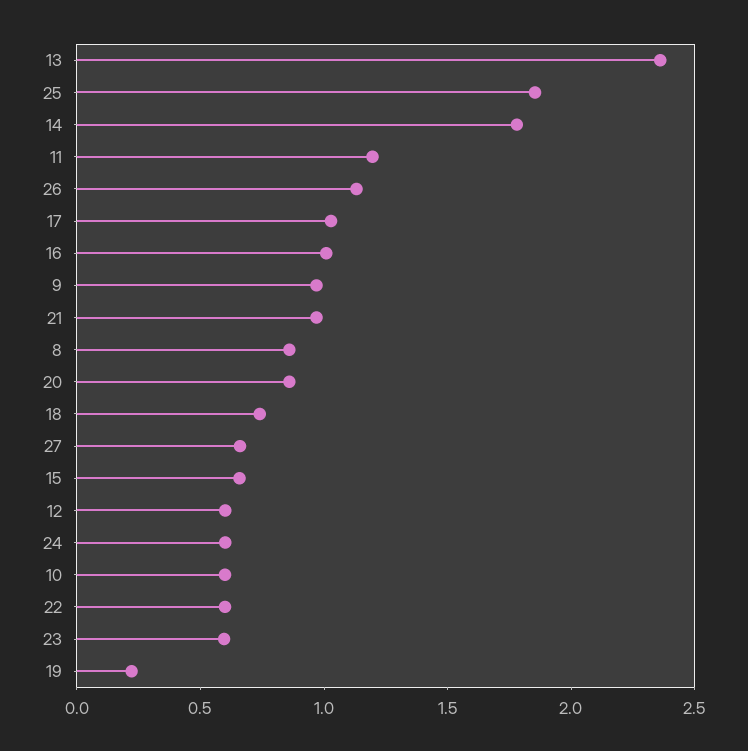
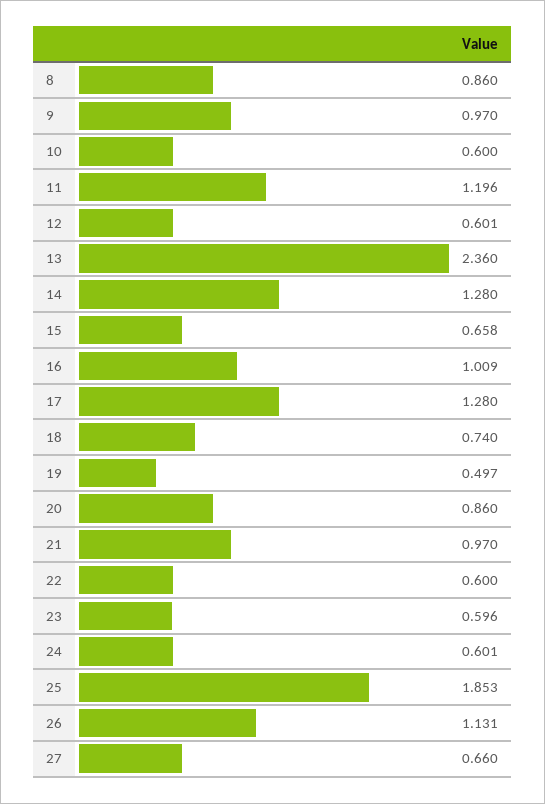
14: 1.8 -> 1.28
17: 1 -> 1.28
19: 0.2 -> 0.497

